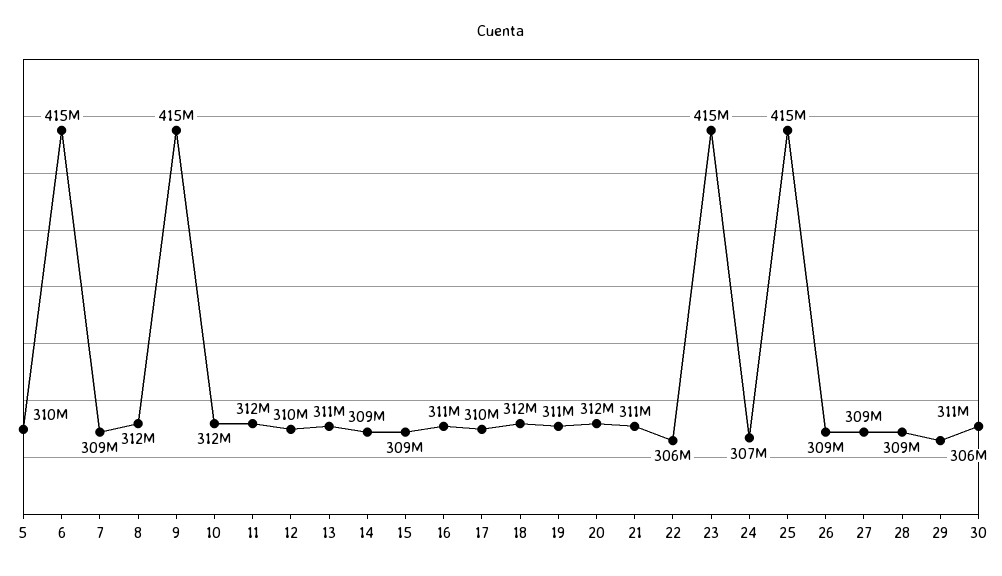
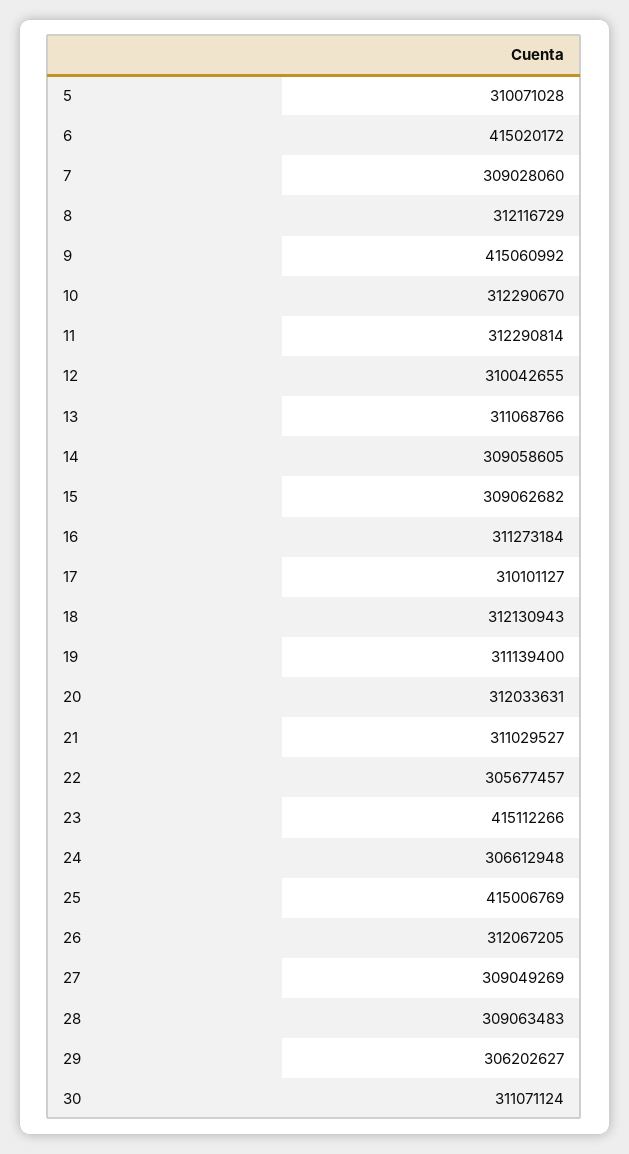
26: 309000000 -> 312067205

